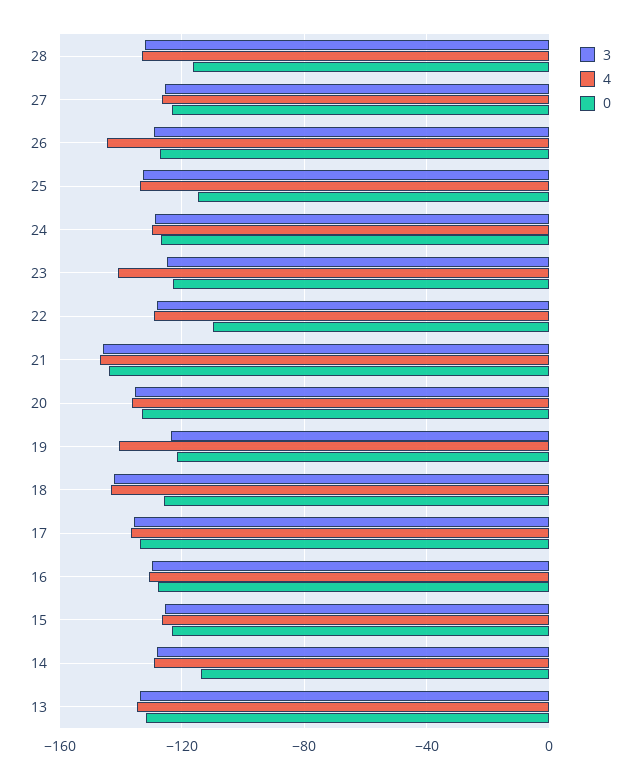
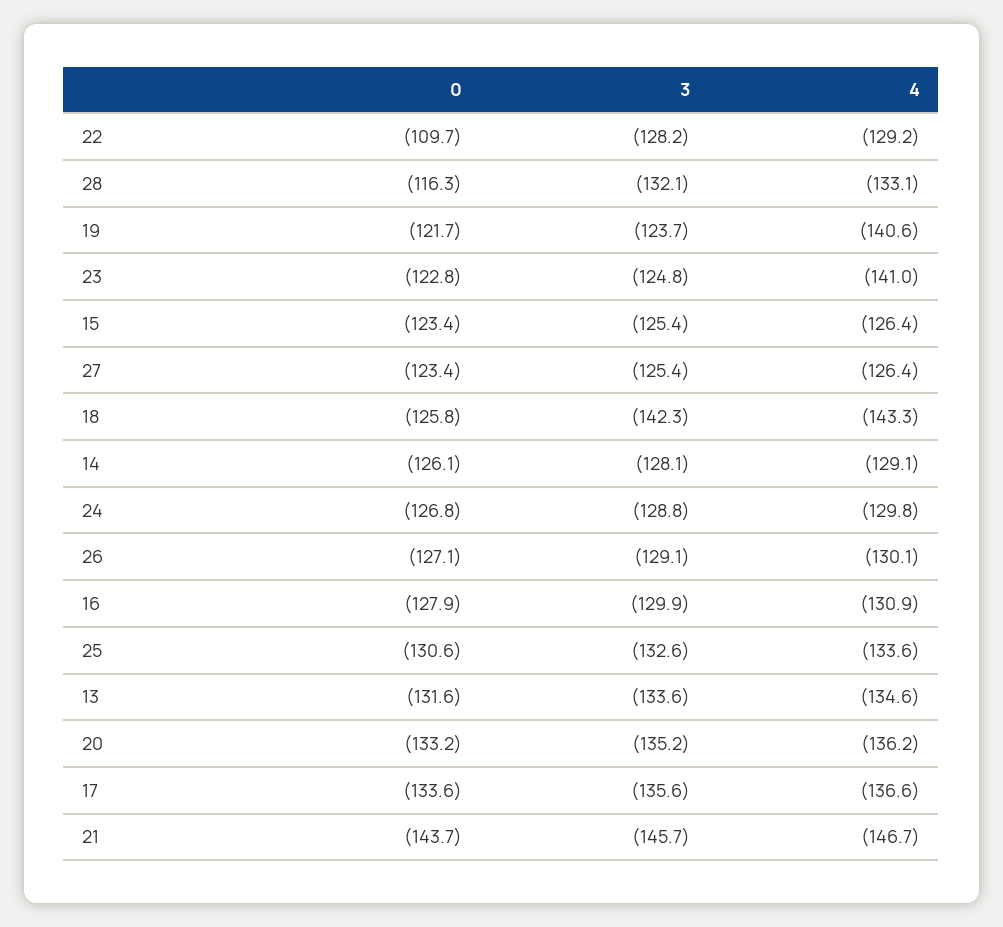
4, 26: -145 -> -130.1
0, 25: -115 -> -130.6
0, 14: -115 -> -126.1

